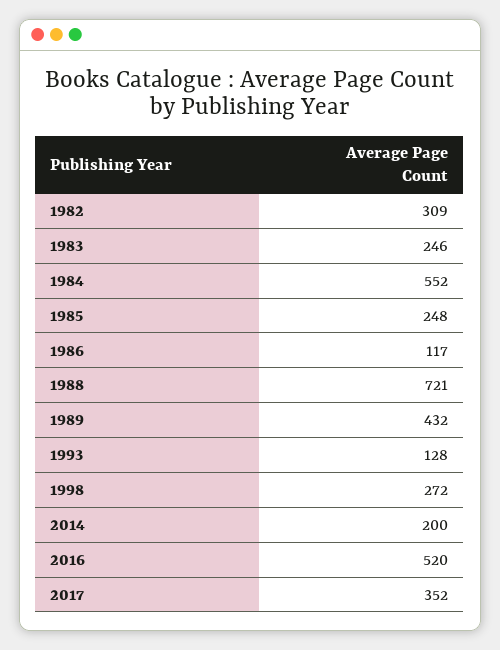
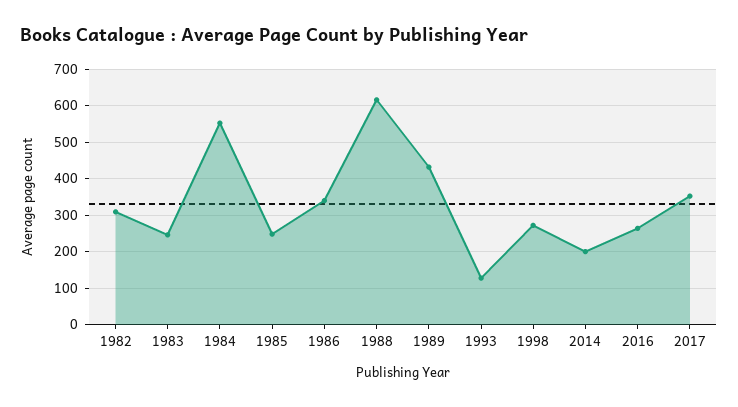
1986: 117 -> 340
1988: 721 -> 620
2016: 520 -> 260

